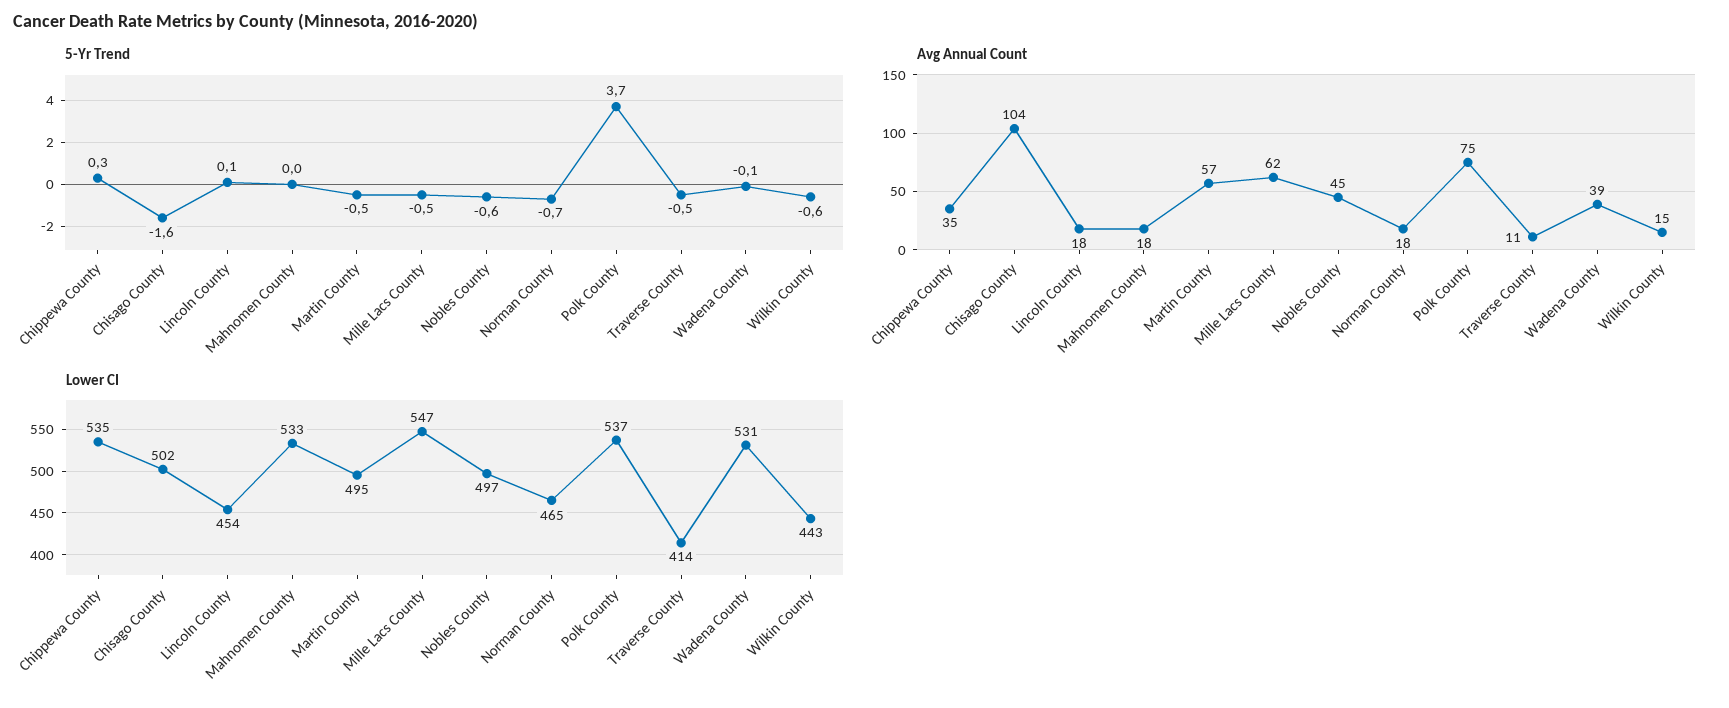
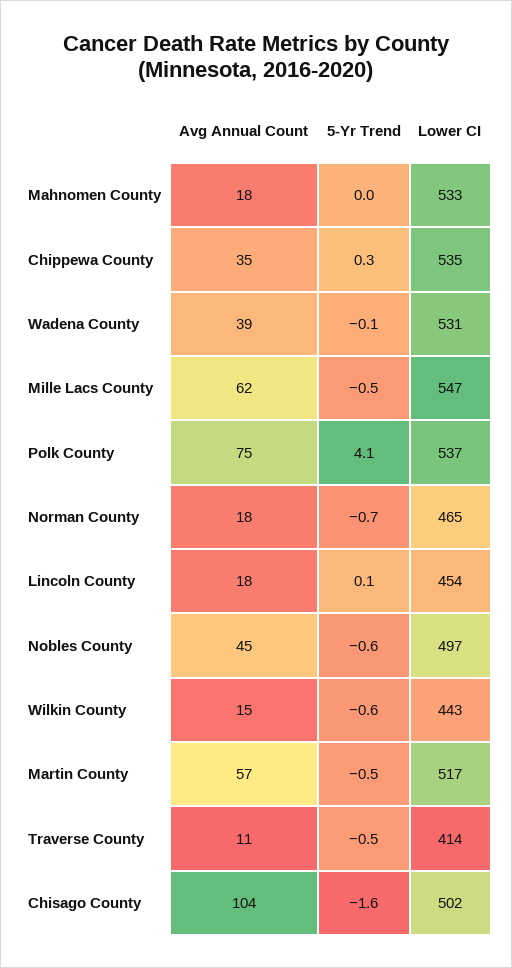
5-Yr Trend, Polk County: 3.7 -> 4.1
Lower CI, Martin County: 495 -> 517

